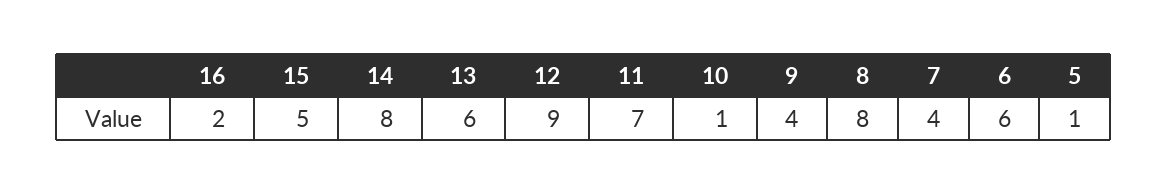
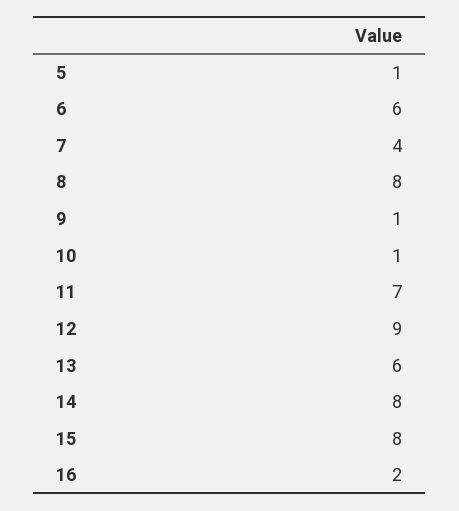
15: 5 -> 8
9: 4 -> 1

